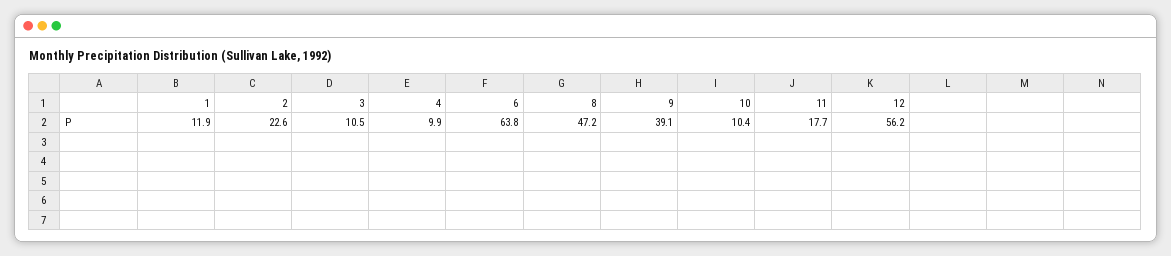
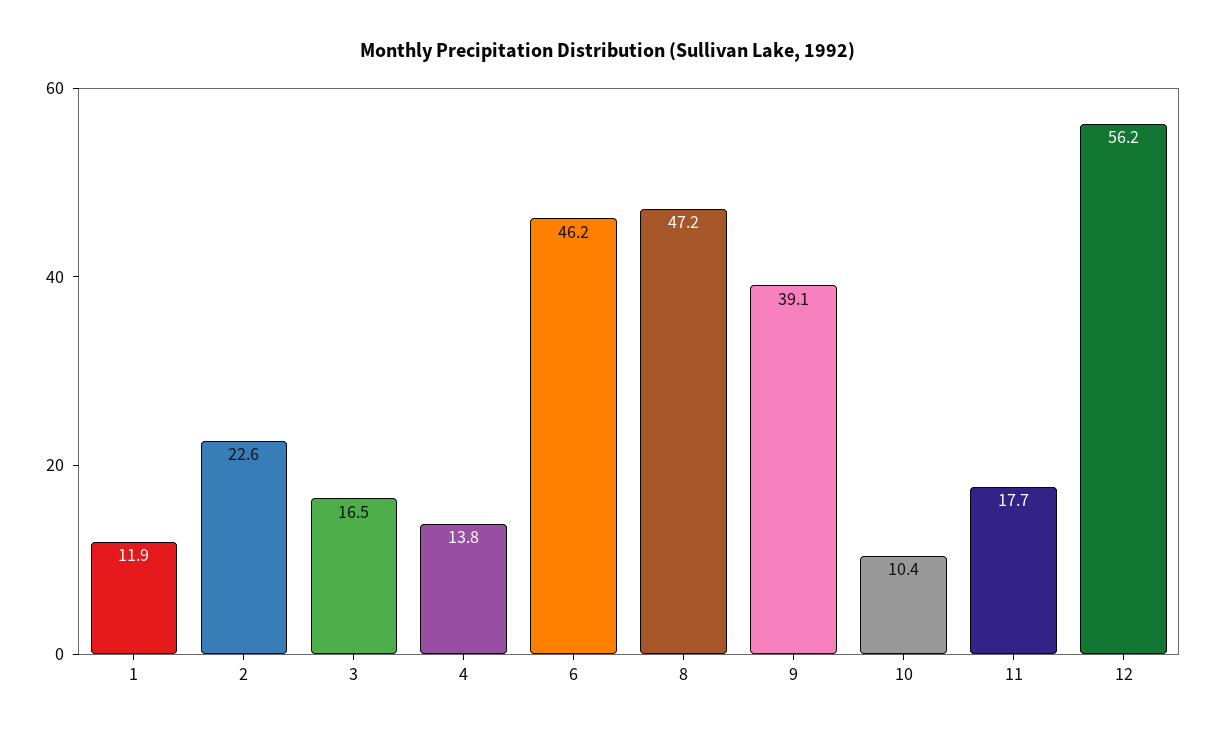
3: 10.5 -> 16.5
4: 9.9 -> 13.8
6: 63.8 -> 46.2

